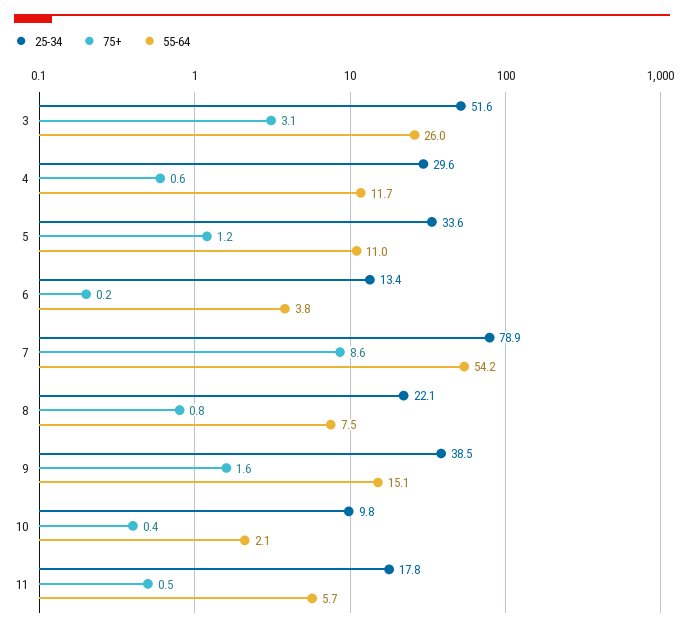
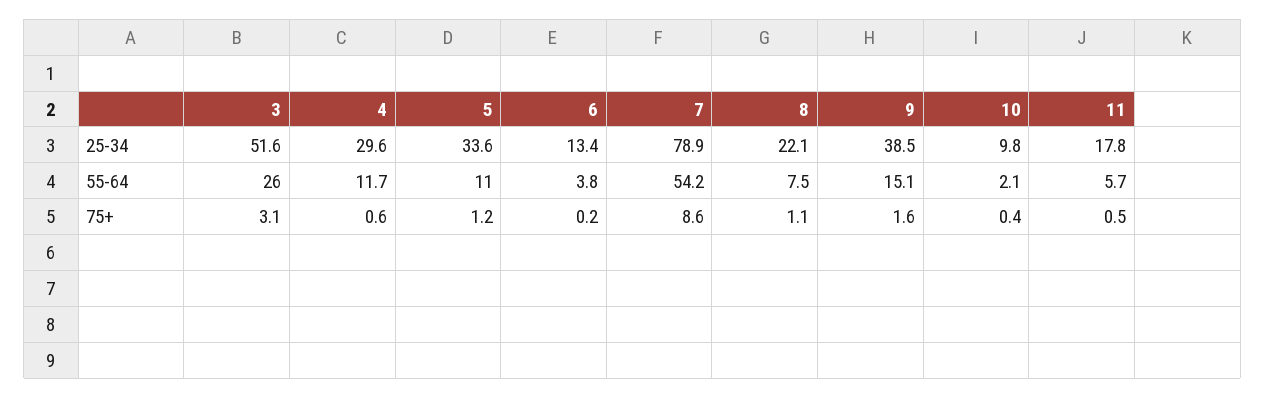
75+, 8: 0.8 -> 1.1

